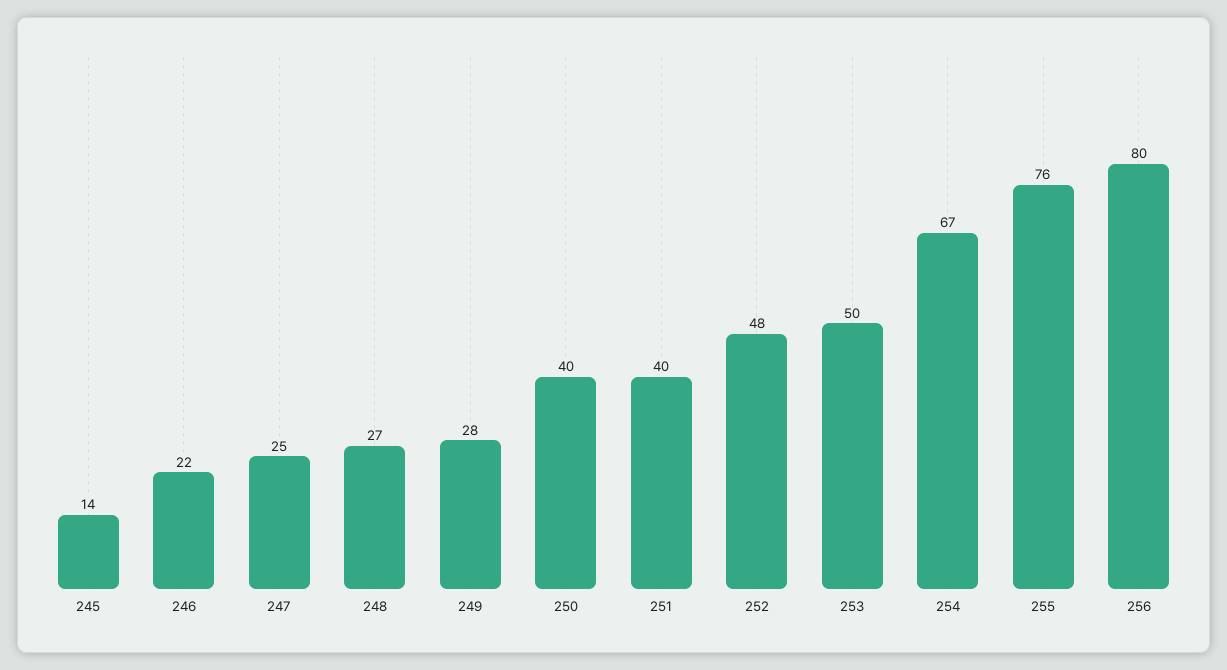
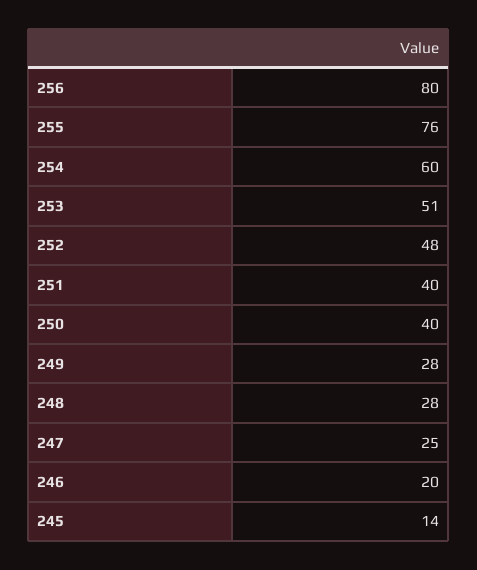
246: 22 -> 20
248: 27 -> 28
253: 50 -> 51
254: 67 -> 60

